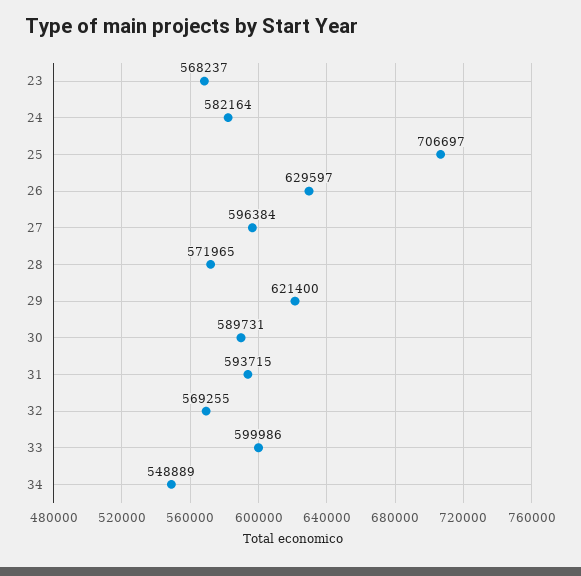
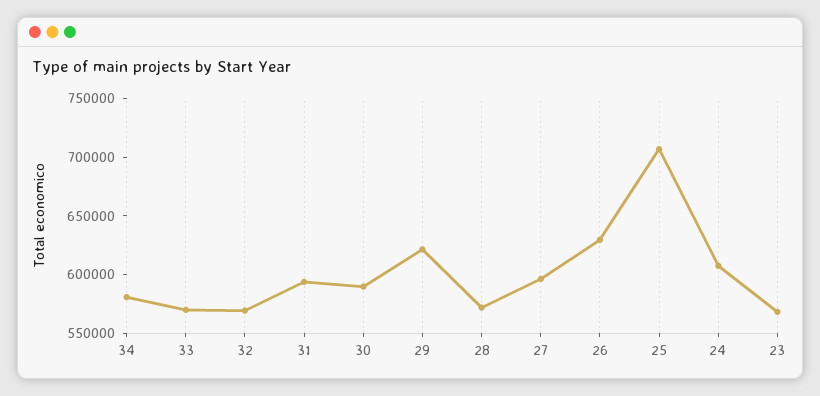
24: 582164 -> 610000
33: 599986 -> 570000
34: 548889 -> 580000

